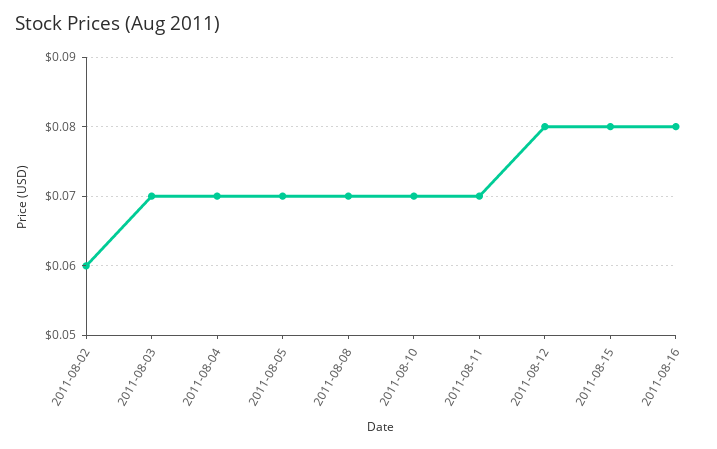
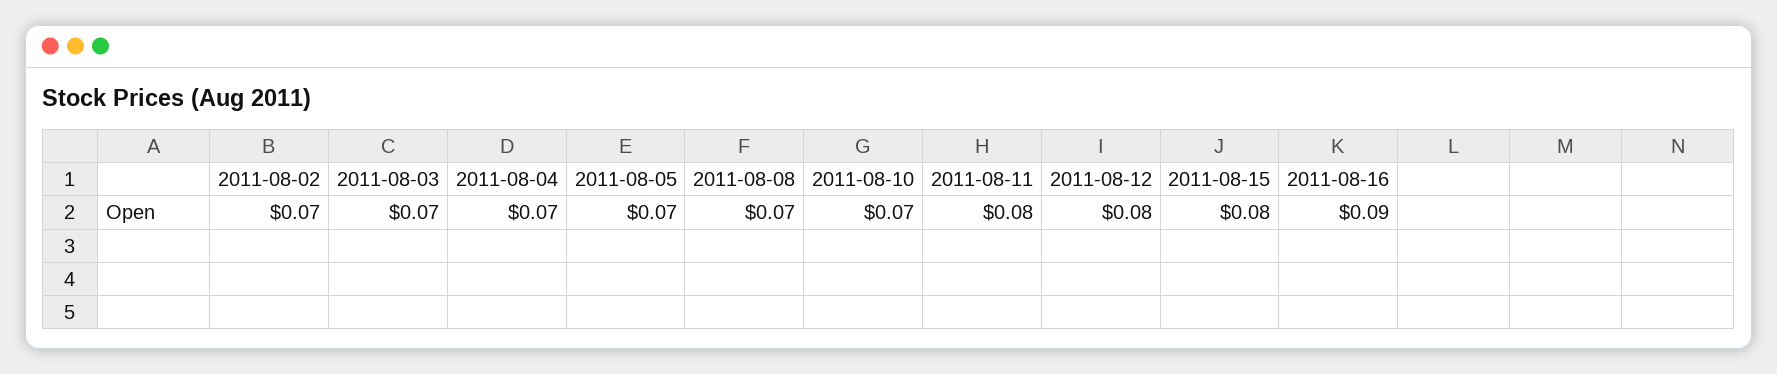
2011-08-02: 0.06 -> 0.07
2011-08-11: 0.07 -> 0.08
2011-08-16: 0.08 -> 0.09

